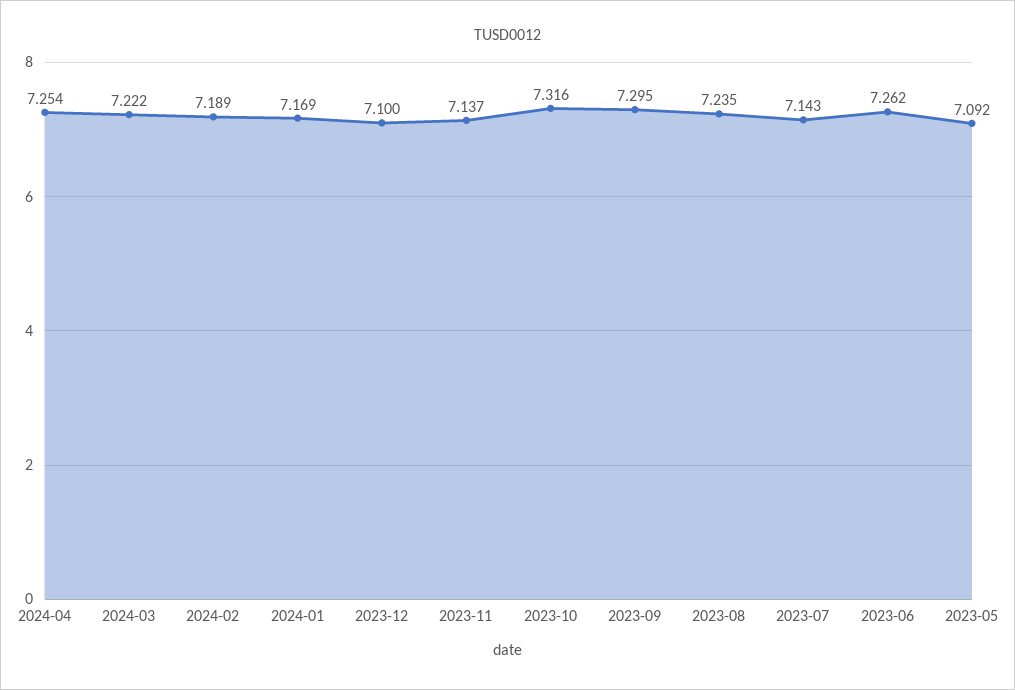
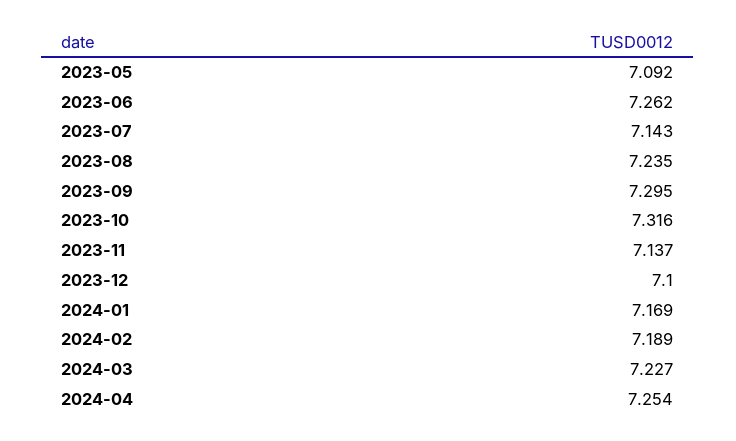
2024-03: 7.222 -> 7.227

